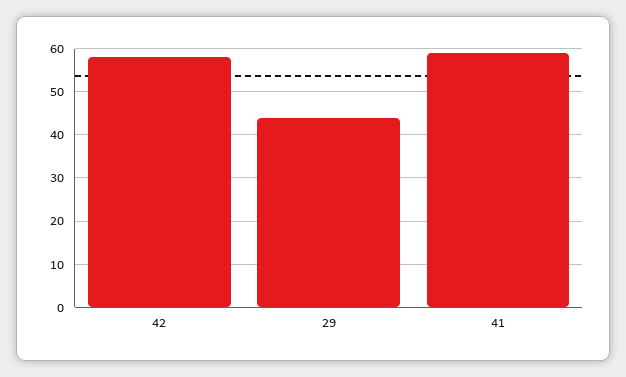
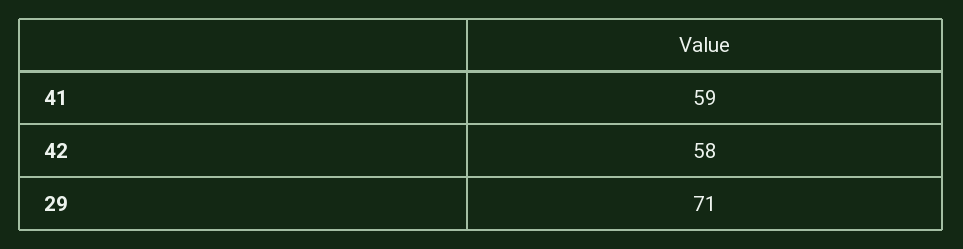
29: 45 -> 71

